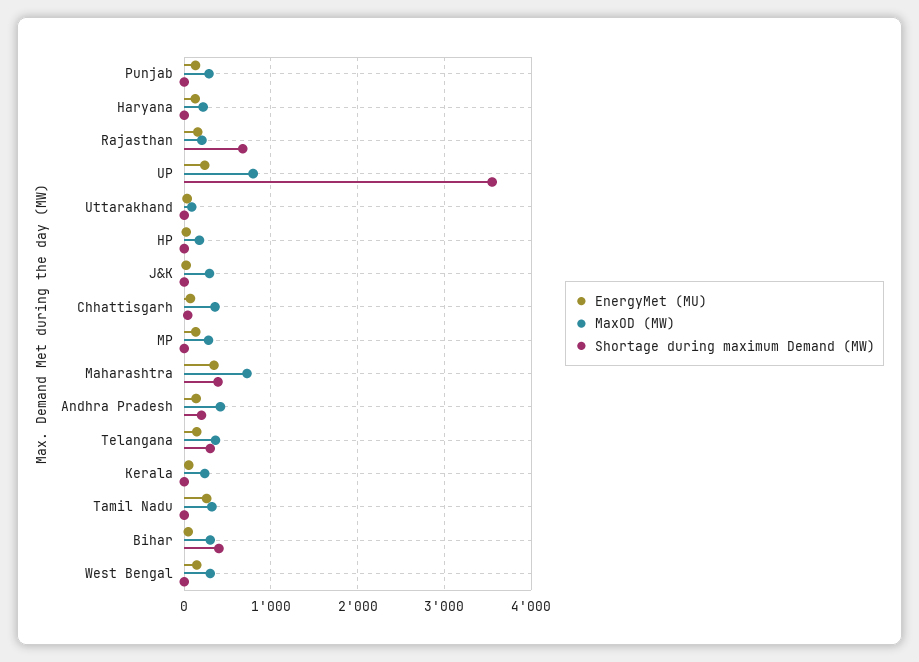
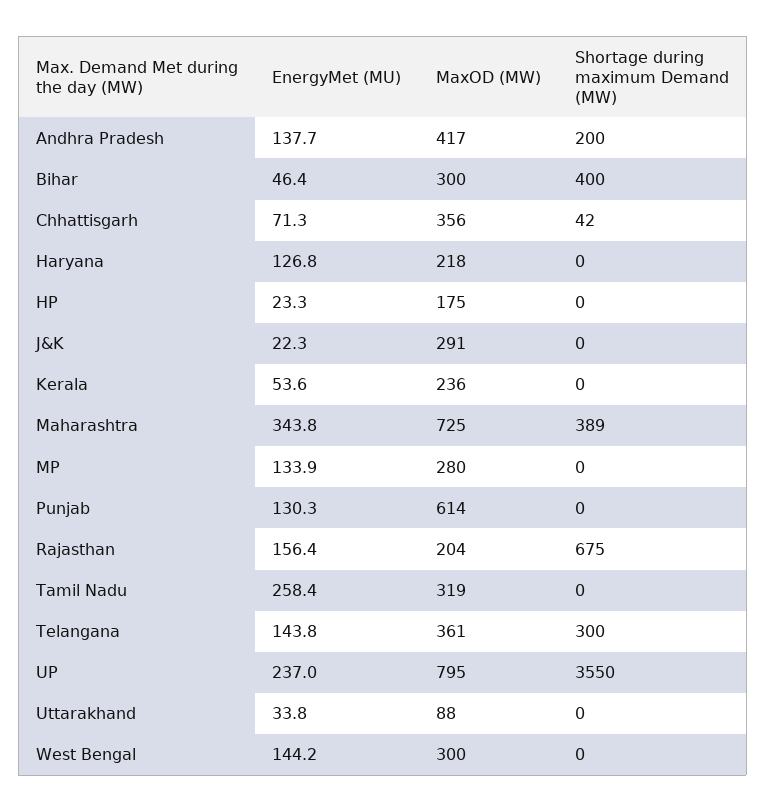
MaxOD (MW), Punjab: 300 -> 614

